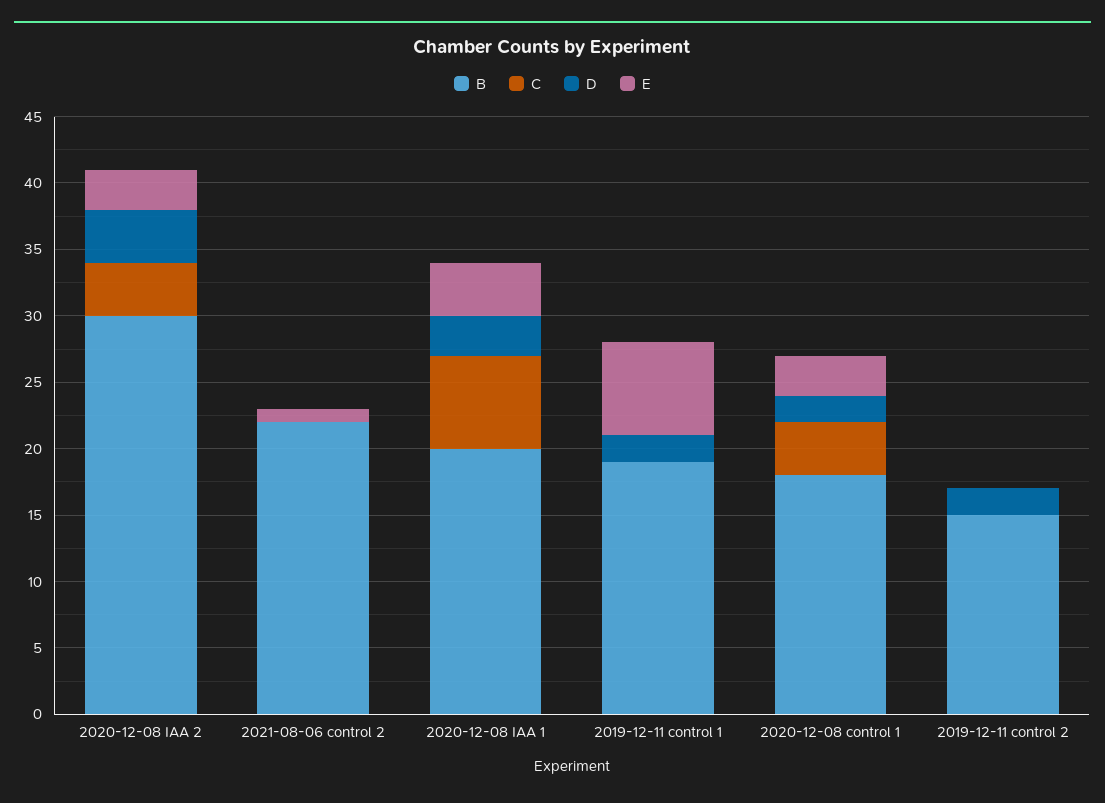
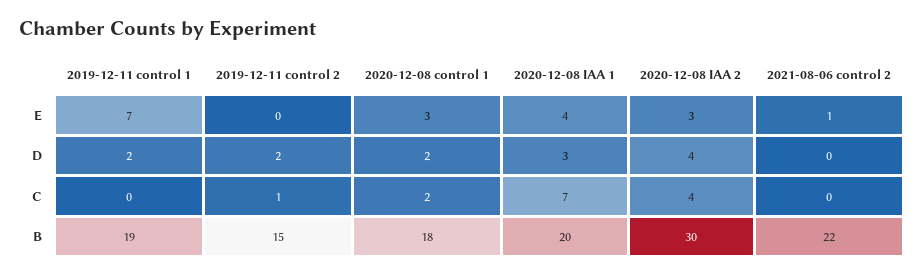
C, 2020-12-08 control 1: 4 -> 2
C, 2019-12-11 control 2: 0 -> 1

